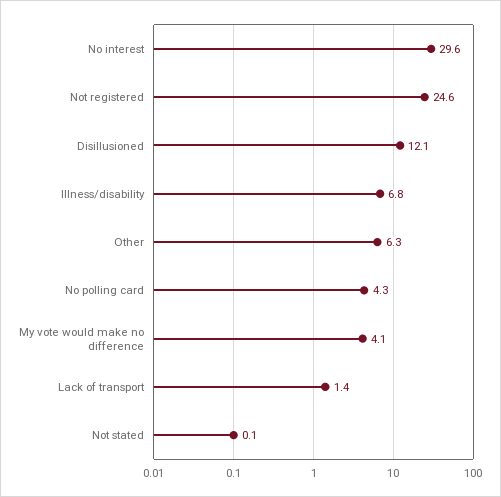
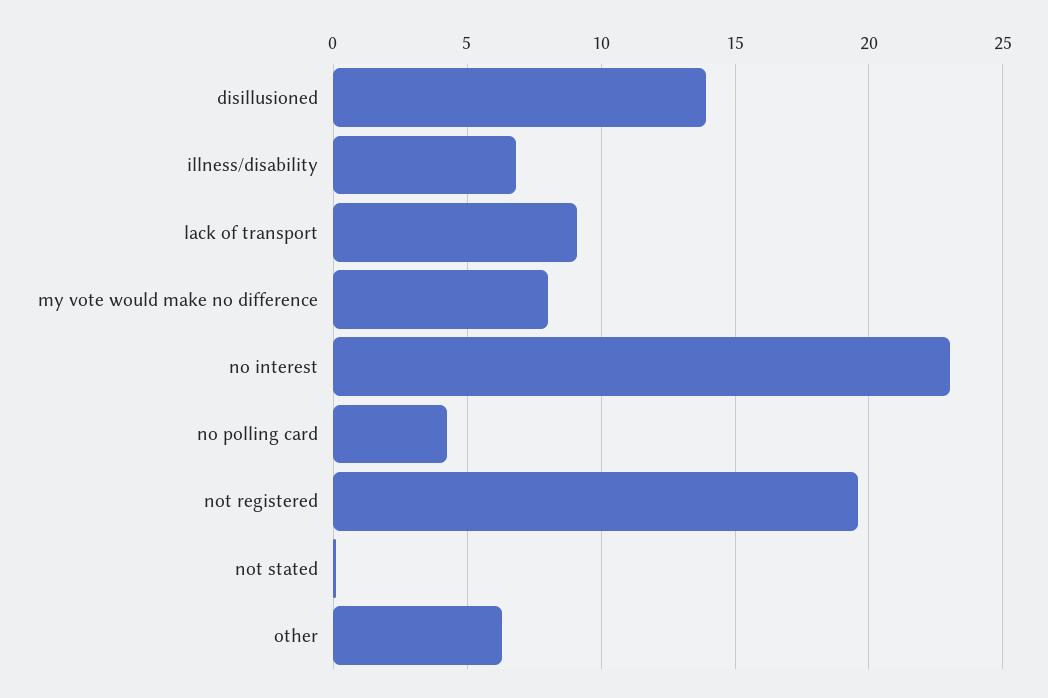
No interest: 29.6 -> 23
Not registered: 24.6 -> 19.5
Disillusioned: 12.1 -> 14
My vote would make no difference: 4.1 -> 8
Lack of transport: 1.4 -> 9

